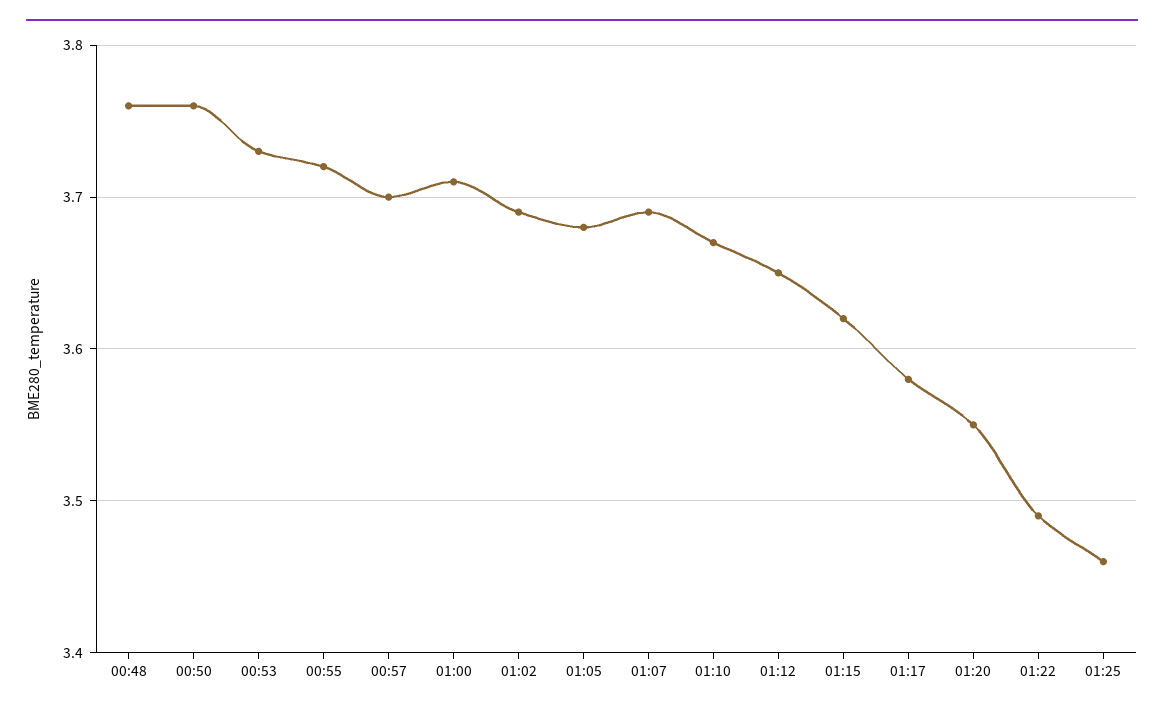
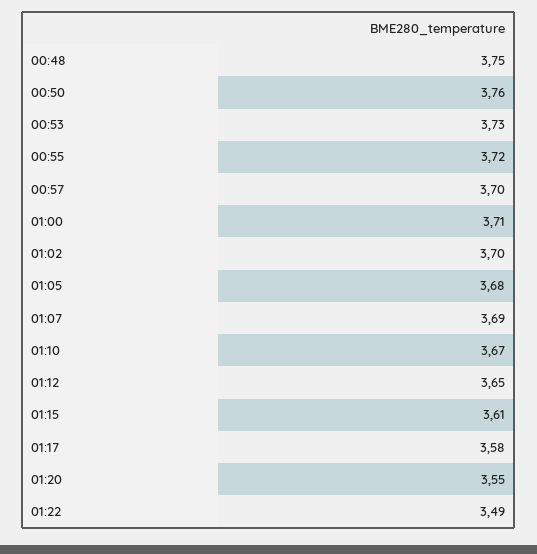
00:48: 3.76 -> 3.75
01:02: 3.69 -> 3.7
01:15: 3.62 -> 3.61
01:25: 3.46 -> none

